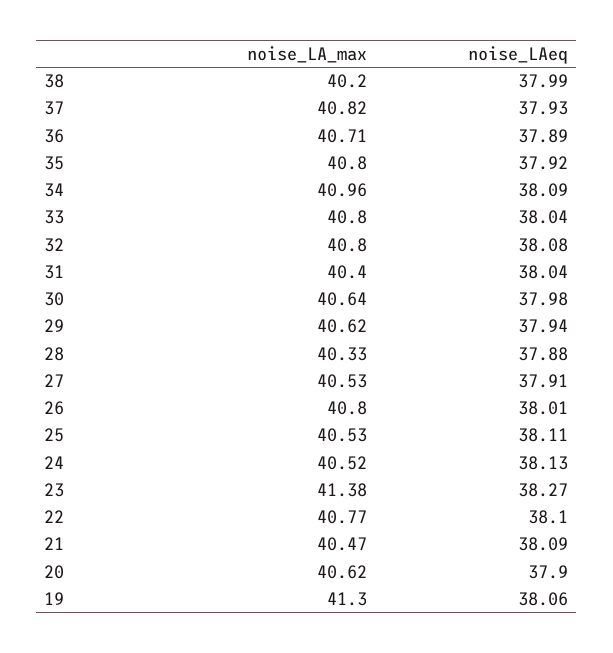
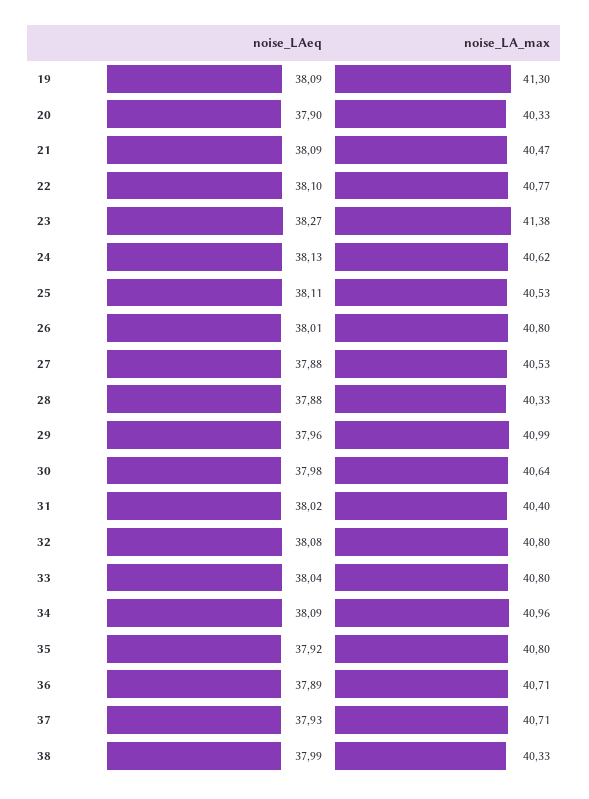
noise_LA_max, 38: 40.2 -> 40.33
noise_LA_max, 37: 40.82 -> 40.71
noise_LAeq, 31: 38.04 -> 38.02
noise_LA_max, 29: 40.62 -> 40.99
noise_LAeq, 29: 37.94 -> 37.96
noise_LAeq, 27: 37.91 -> 37.88
noise_LA_max, 24: 40.52 -> 40.62
noise_LA_max, 20: 40.62 -> 40.33
noise_LAeq, 19: 38.06 -> 38.09

